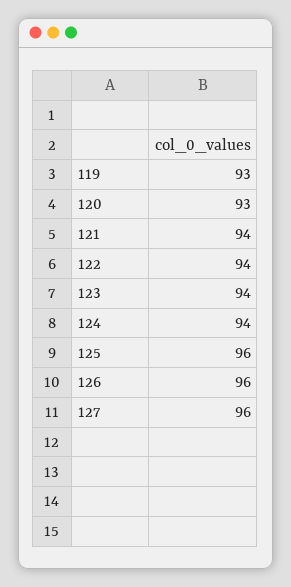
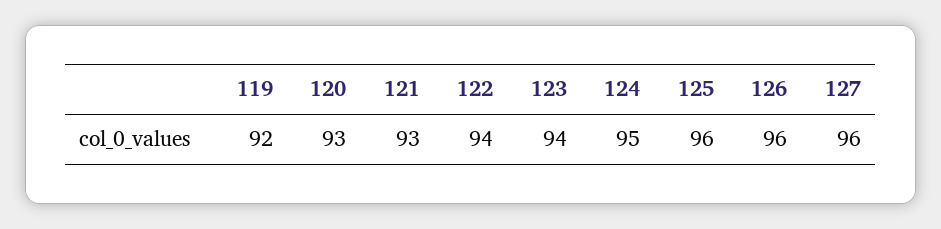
119: 93 -> 92
121: 94 -> 93
124: 94 -> 95

